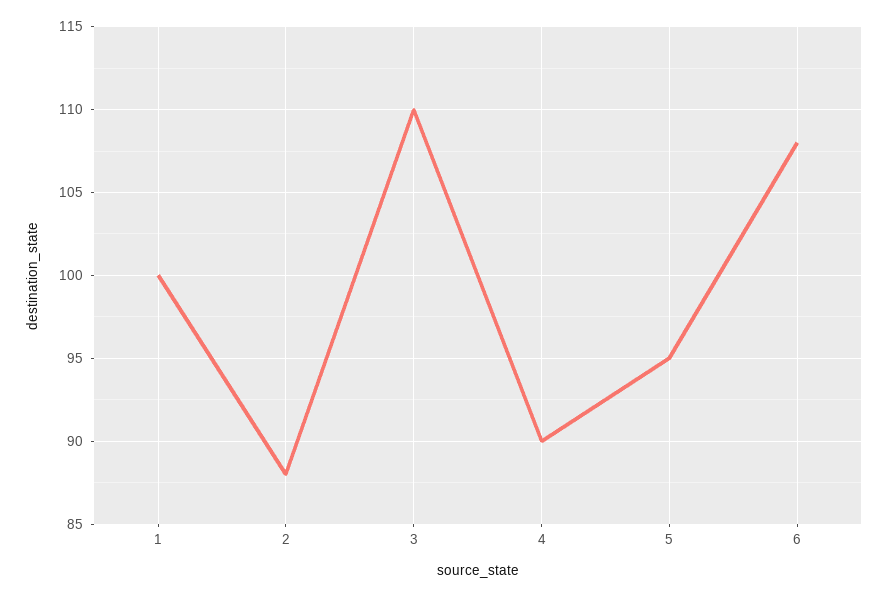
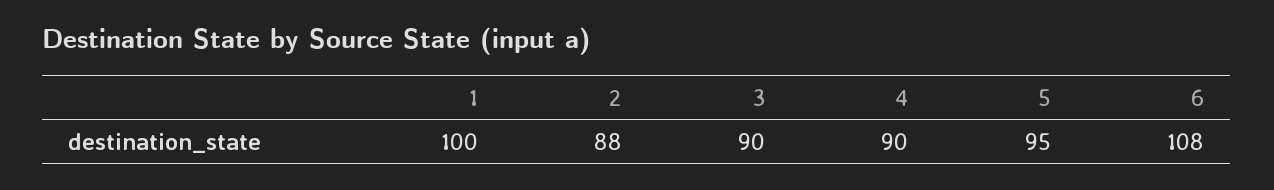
3: 110 -> 90

